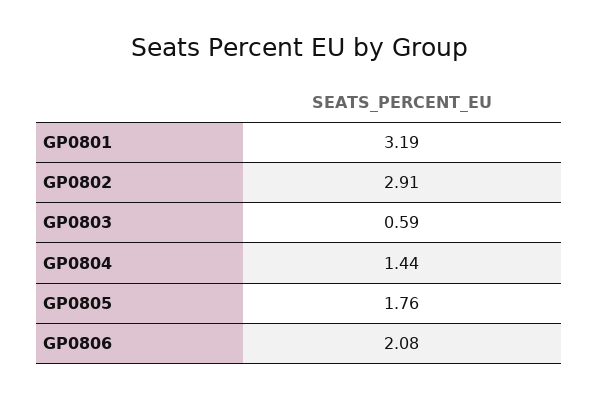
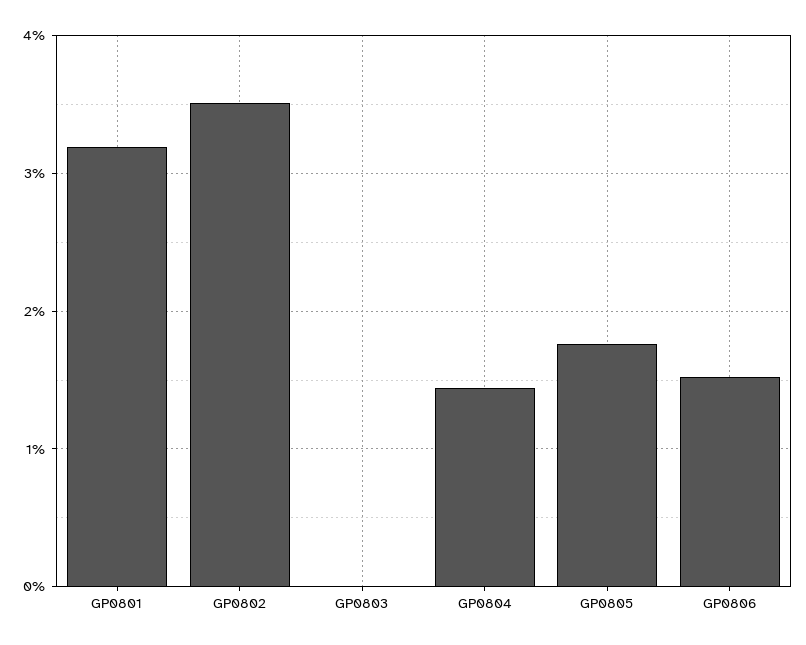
GP0802: 2.91 -> 3.5
GP0803: 0.59 -> 0
GP0806: 2.08 -> 1.5

